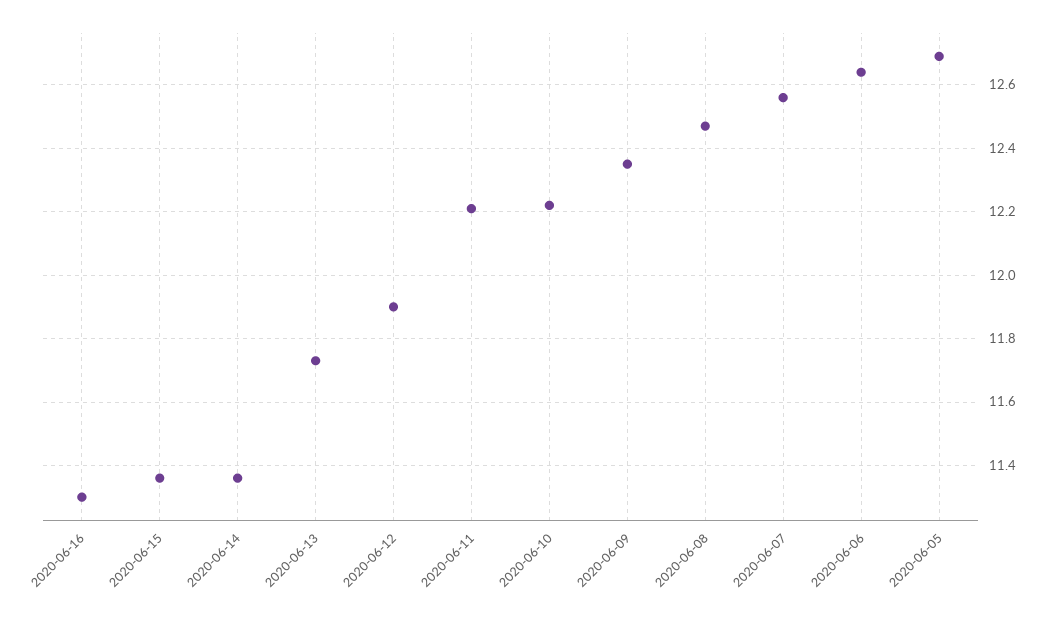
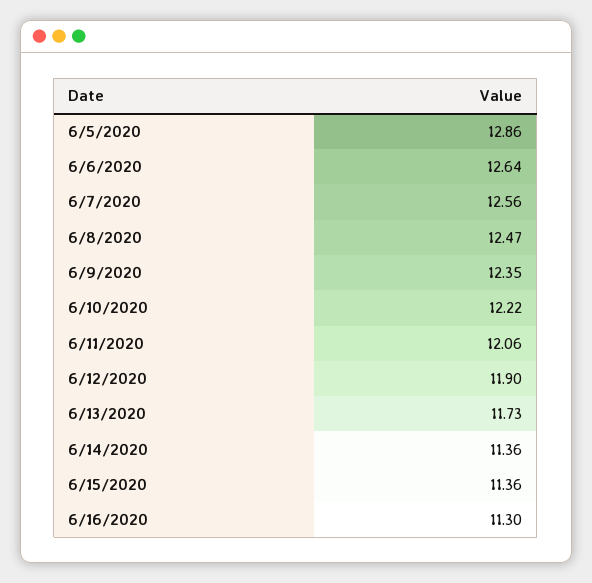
2020-06-11: 12.2 -> 12.06
2020-06-05: 12.7 -> 12.86

